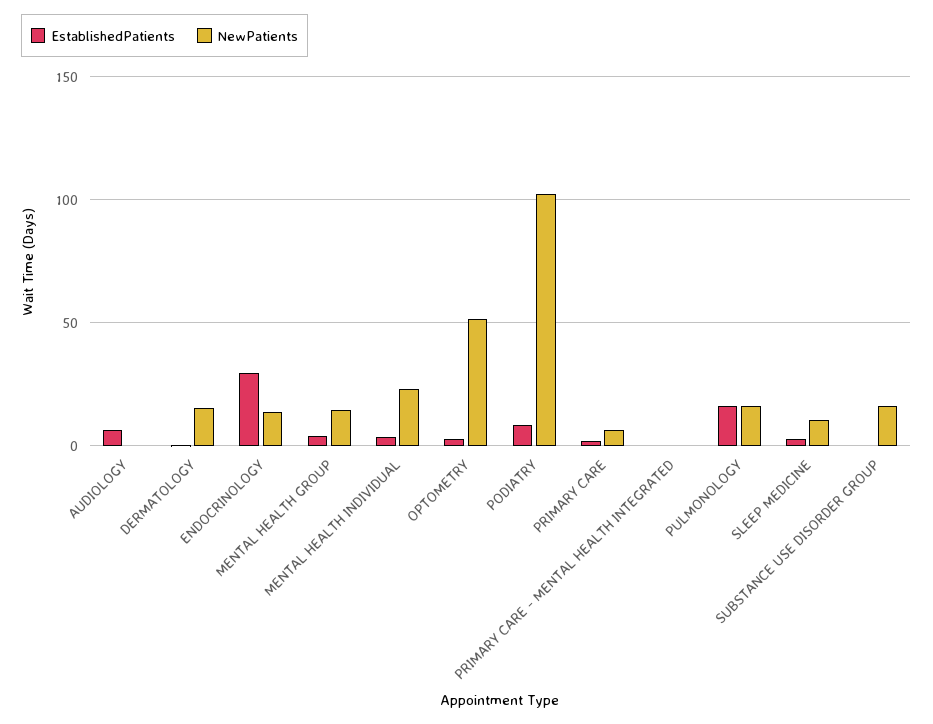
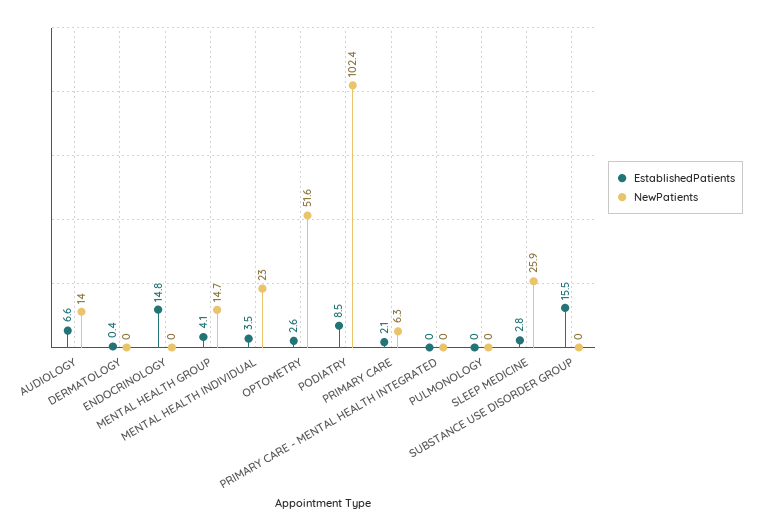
NewPatients, AUDIOLOGY: 0 -> 14
NewPatients, DERMATOLOGY: 15 -> 0
EstablishedPatients, ENDOCRINOLOGY: 30 -> 14.8
NewPatients, ENDOCRINOLOGY: 15 -> 0
EstablishedPatients, PULMONOLOGY: 15 -> 0
NewPatients, PULMONOLOGY: 15 -> 0
NewPatients, SLEEP MEDICINE: 10 -> 25.9
EstablishedPatients, SUBSTANCE USE DISORDER GROUP: 0 -> 15.5
NewPatients, SUBSTANCE USE DISORDER GROUP: 15 -> 0

